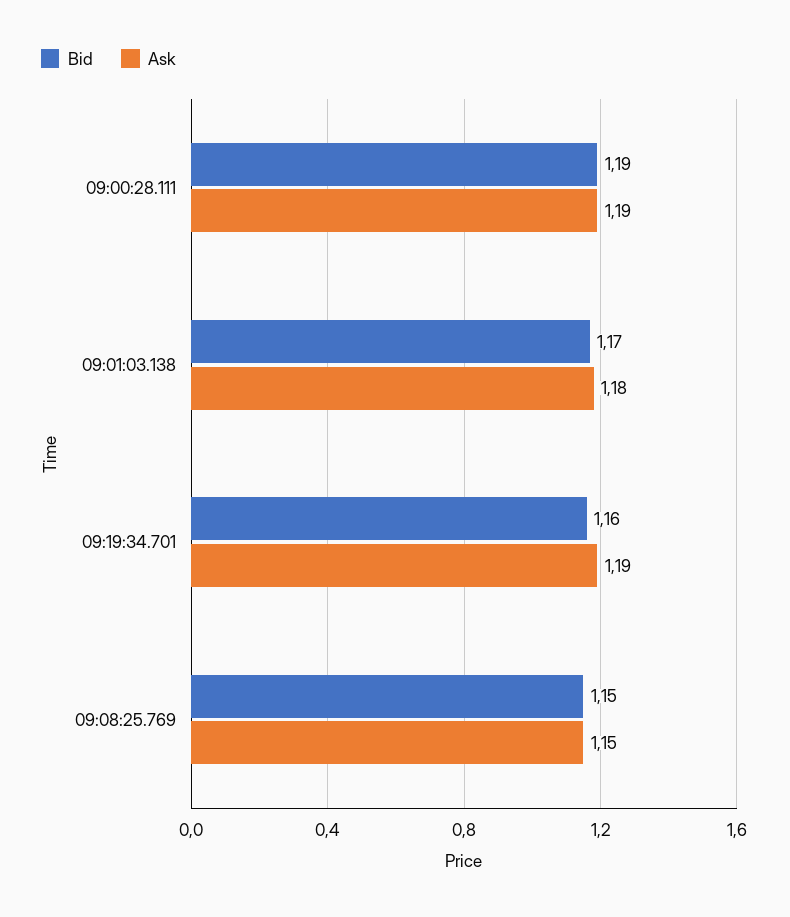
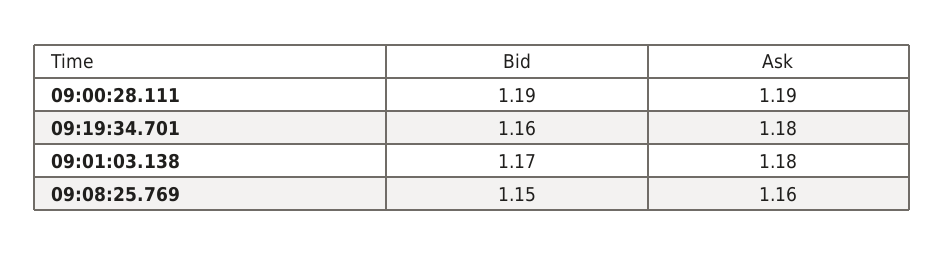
Ask, 09:19:34.701: 1.19 -> 1.18
Ask, 09:08:25.769: 1.15 -> 1.16

